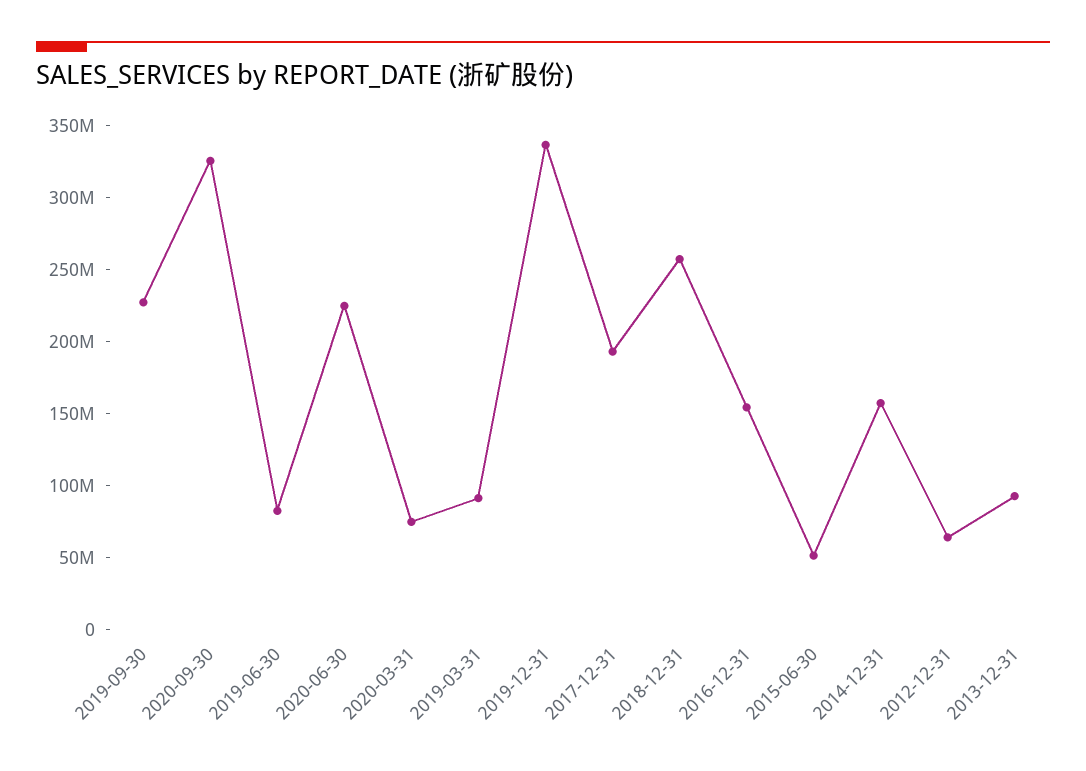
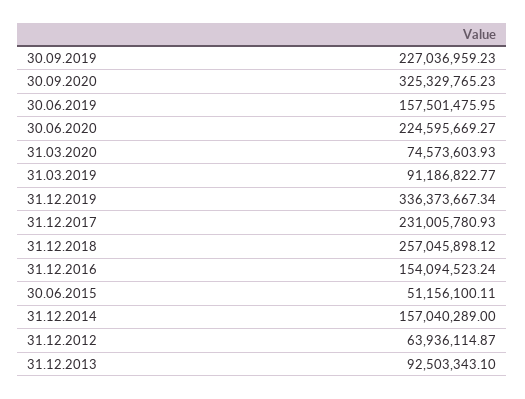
2019-06-30: 80000000 -> 157501475.95
2017-12-31: 190000000 -> 231005780.93

